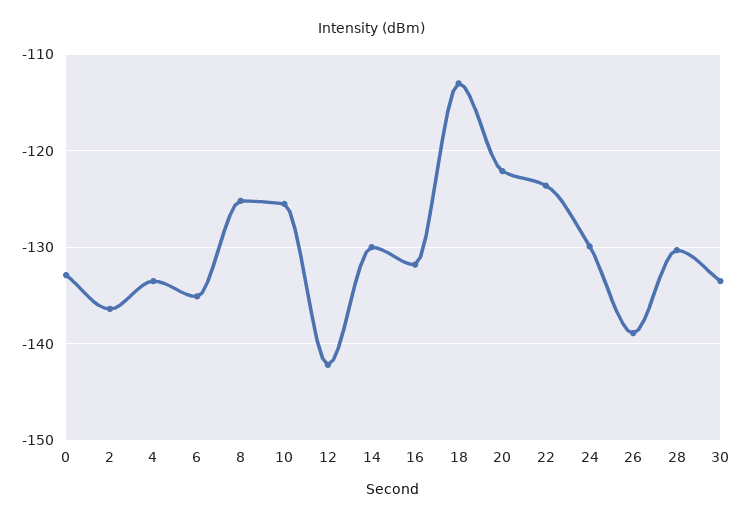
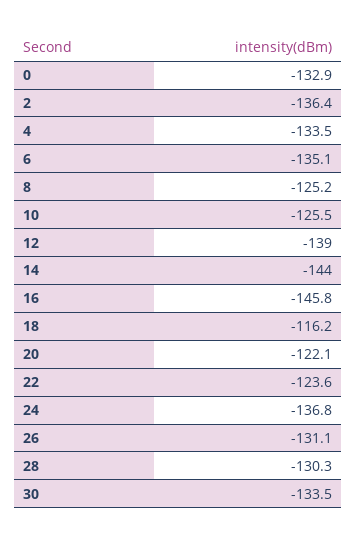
12: -142 -> -139
14: -130 -> -144
16: -132 -> -145.8
18: -113 -> -116.2
24: -130 -> -136.8
26: -139 -> -131.1

